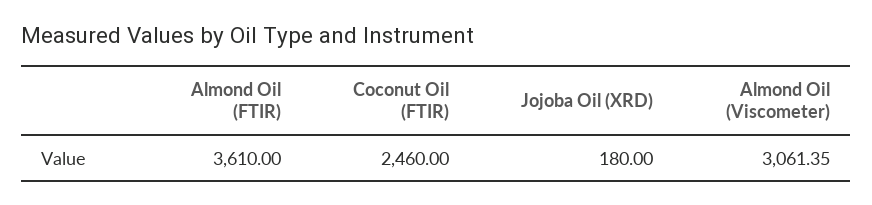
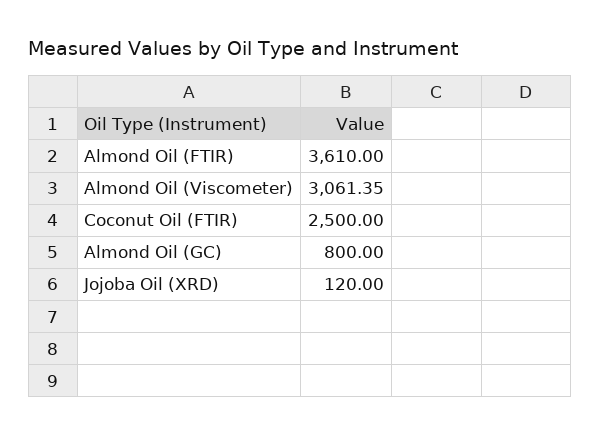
Coconut Oil (FTIR): 2460 -> 2500
Jojoba Oil (XRD): 180 -> 120
Almond Oil (GC): none -> 800

